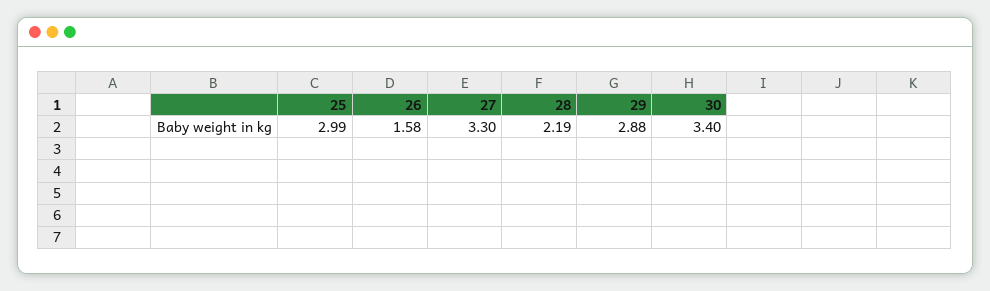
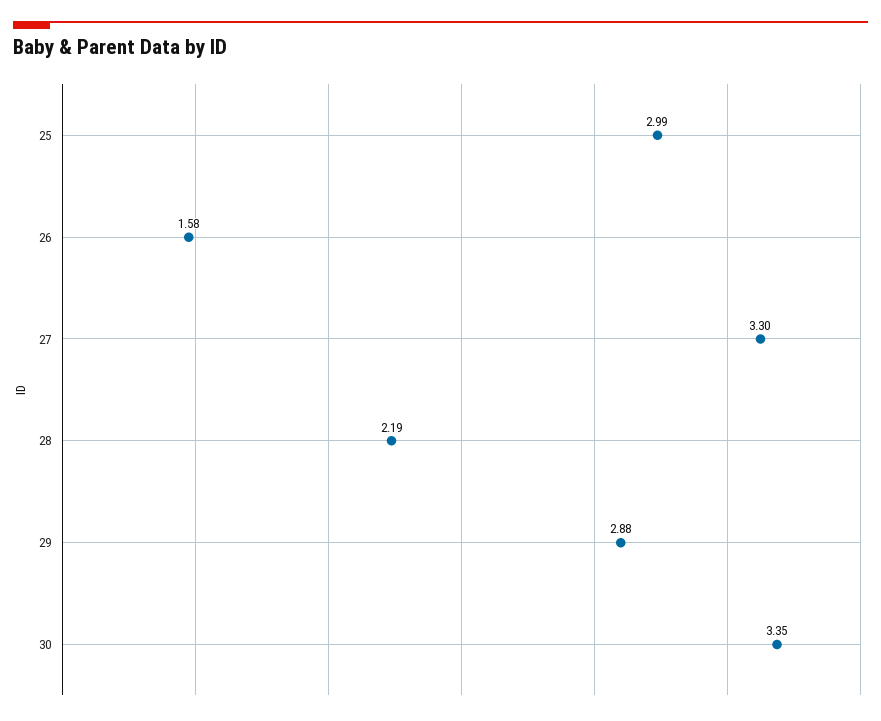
30: 3.4 -> 3.35

